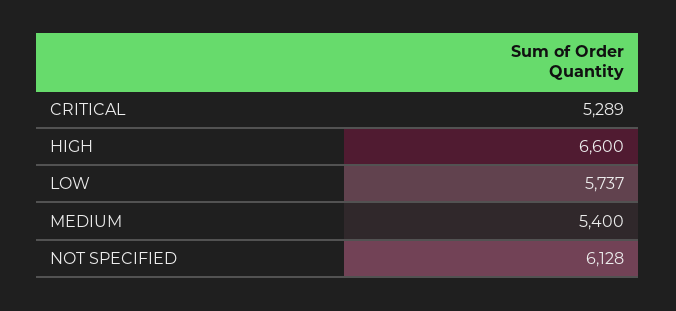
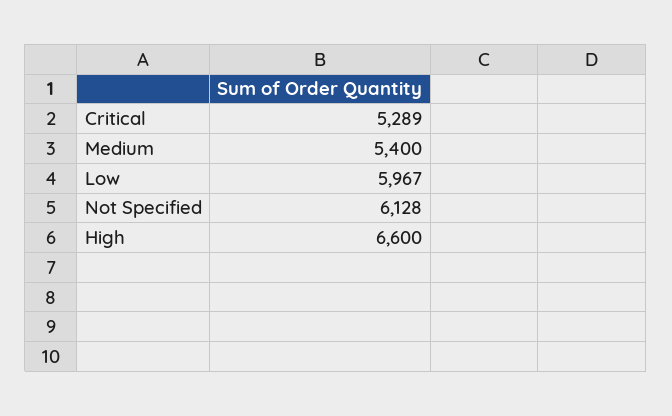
LOW: 5737 -> 5967

